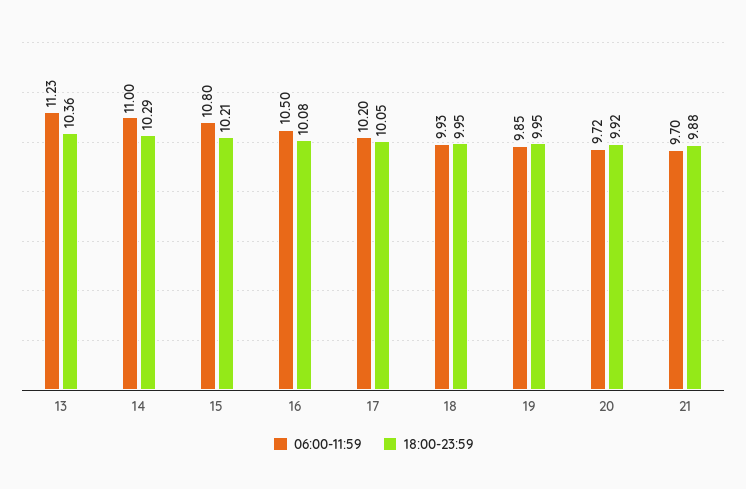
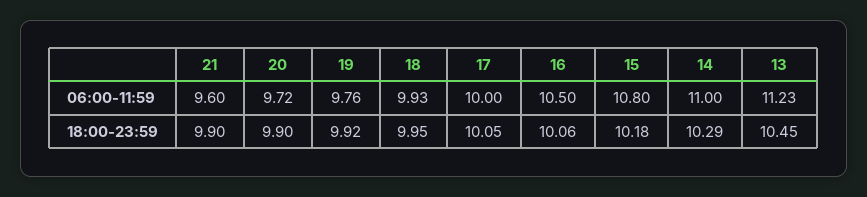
18:00-23:59, 13: 10.36 -> 10.45
18:00-23:59, 15: 10.21 -> 10.18
18:00-23:59, 16: 10.08 -> 10.06
06:00-11:59, 17: 10.2 -> 10
06:00-11:59, 19: 9.85 -> 9.76
18:00-23:59, 19: 9.95 -> 9.92
18:00-23:59, 20: 9.92 -> 9.9
06:00-11:59, 21: 9.7 -> 9.6
18:00-23:59, 21: 9.88 -> 9.9

